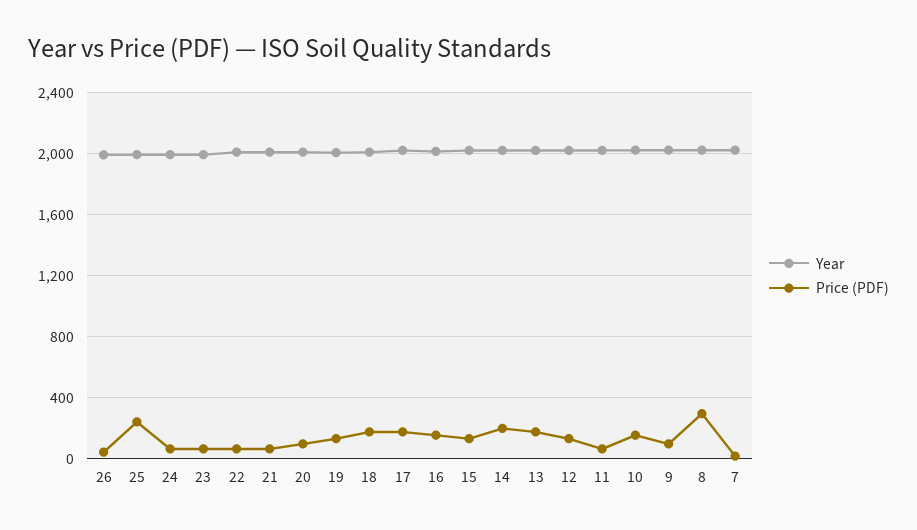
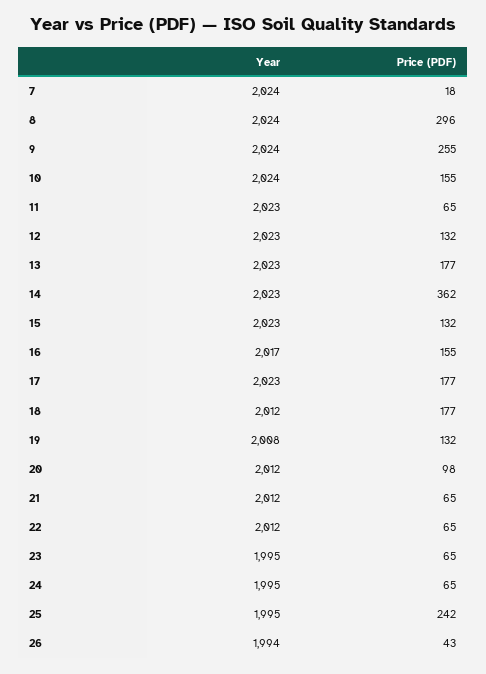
Price (PDF), 14: 200 -> 362
Price (PDF), 9: 100 -> 255

